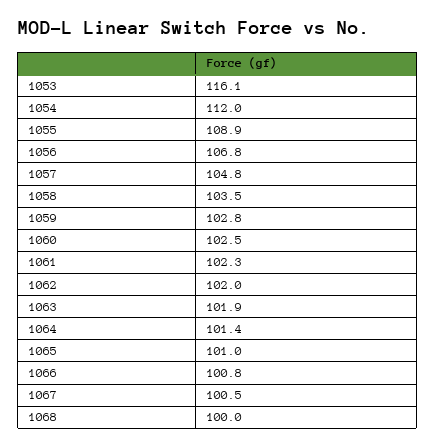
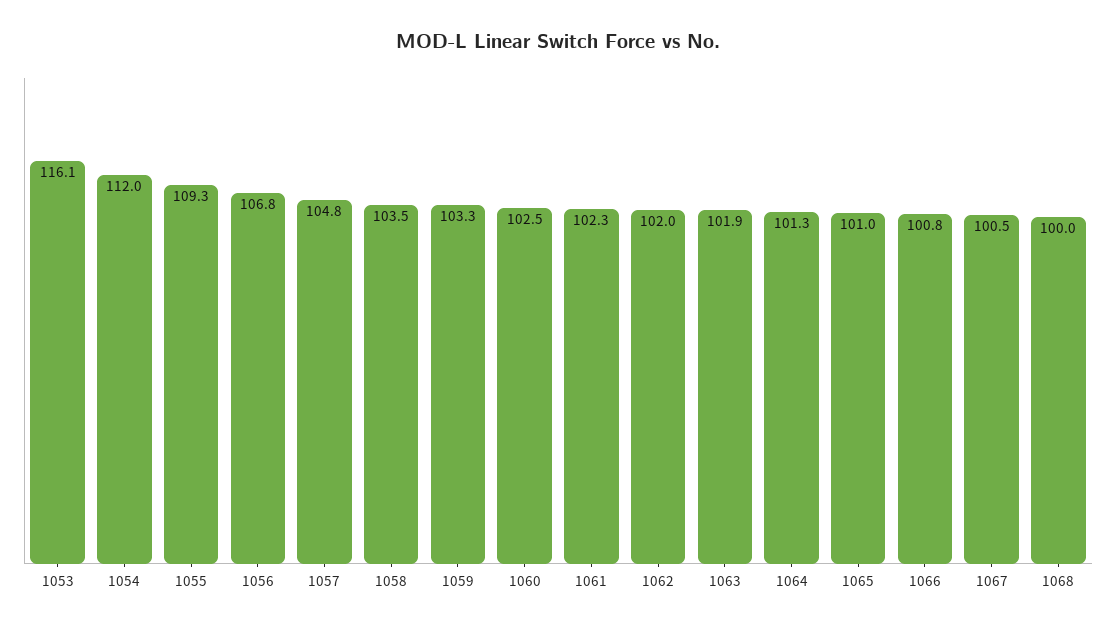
1055: 108.9 -> 109.3
1059: 102.8 -> 103.3
1064: 101.4 -> 101.3

